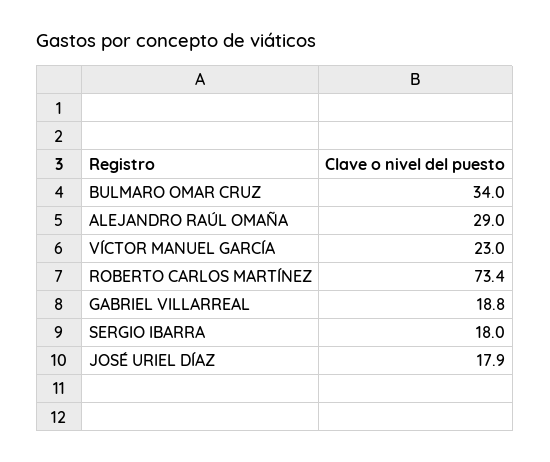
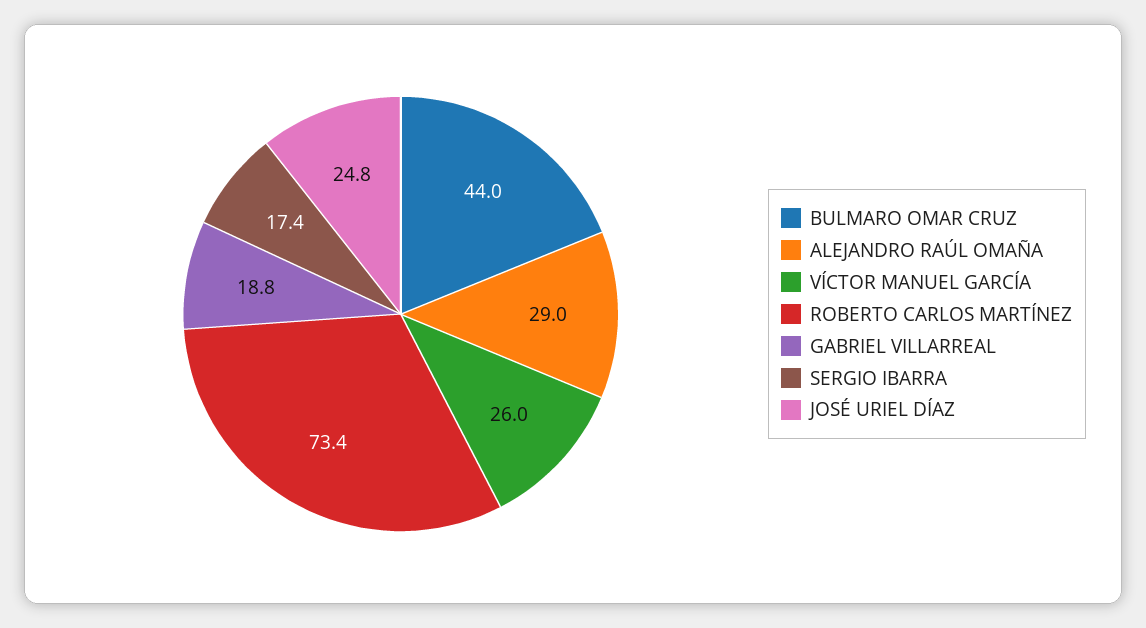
BULMARO OMAR CRUZ: 34 -> 44
VÍCTOR MANUEL GARCÍA: 23 -> 26
SERGIO IBARRA: 18 -> 17.4
JOSÉ URIEL DÍAZ: 17.9 -> 24.8

